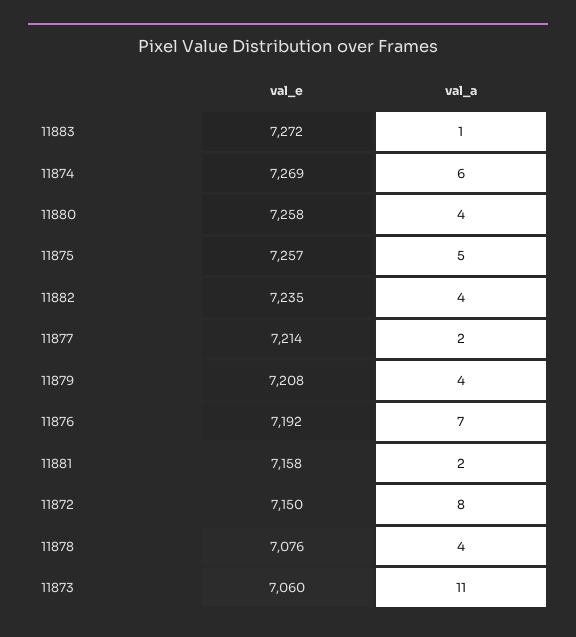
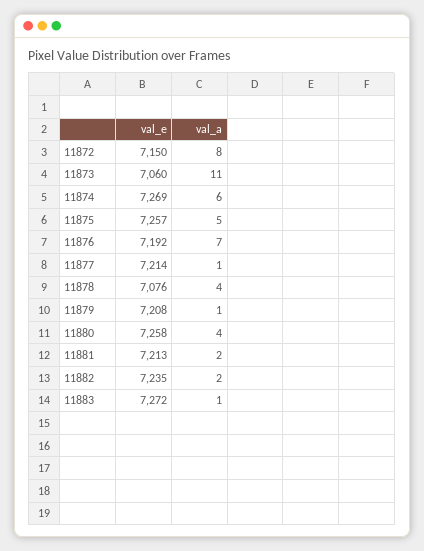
val_a, 11882: 4 -> 2
val_a, 11877: 2 -> 1
val_a, 11879: 4 -> 1
val_e, 11881: 7158 -> 7213

